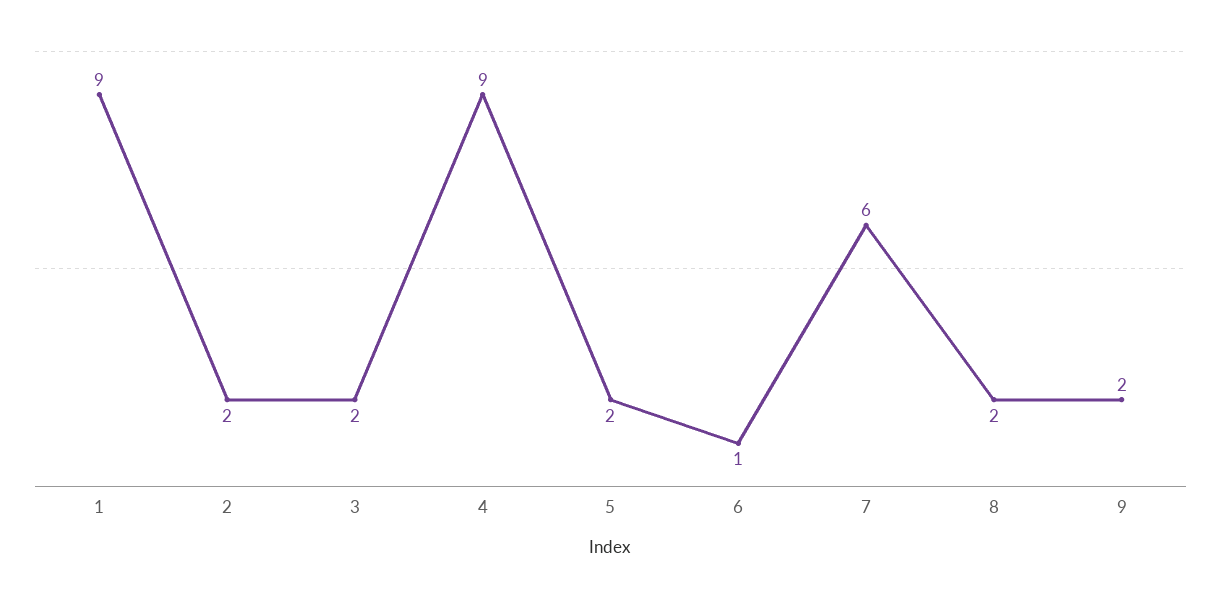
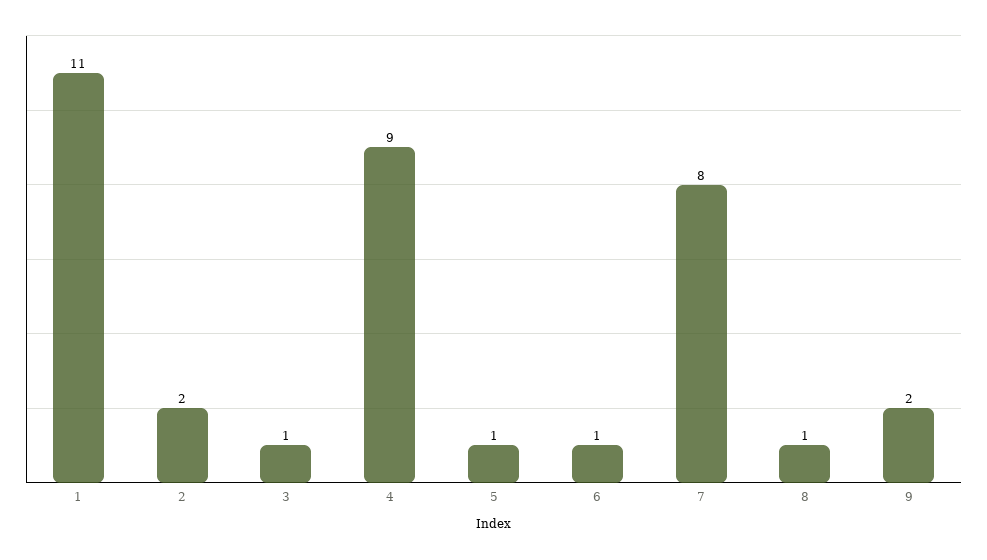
1: 9 -> 11
3: 2 -> 1
5: 2 -> 1
7: 6 -> 8
8: 2 -> 1

